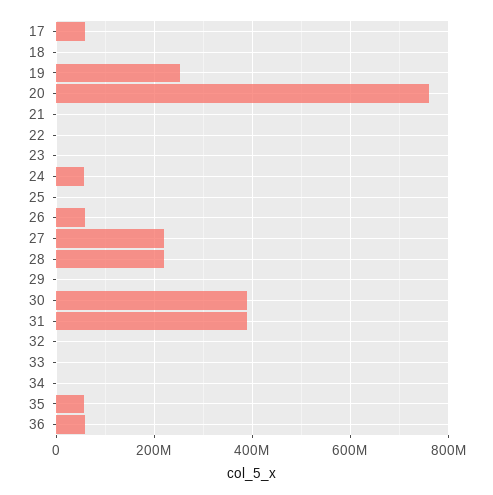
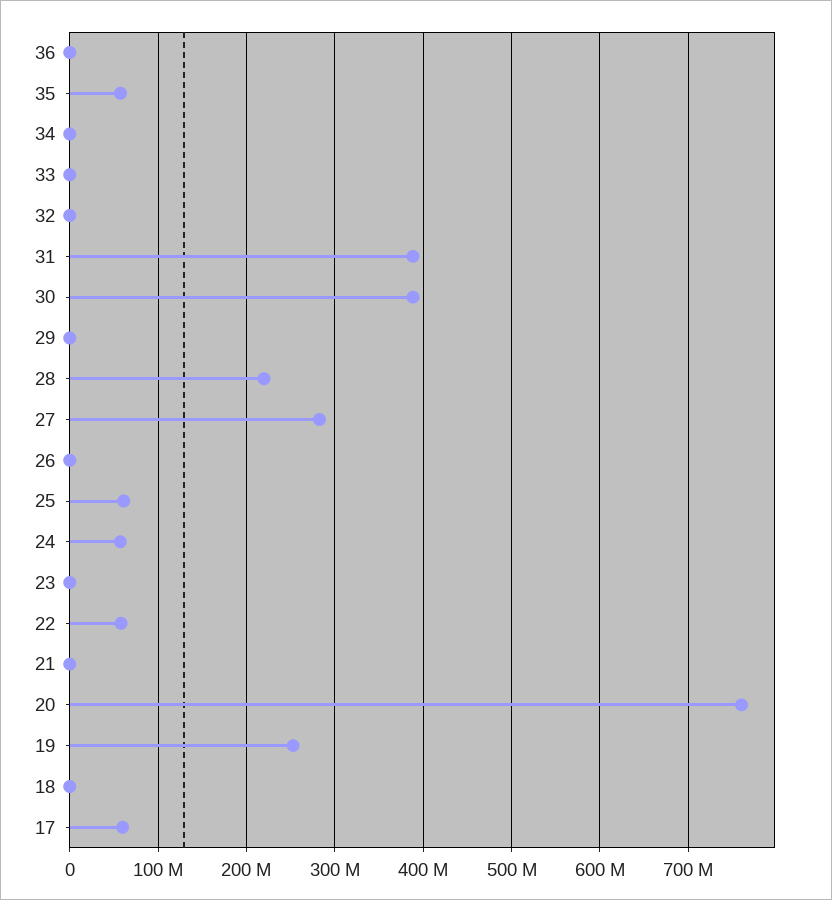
22: 0 -> 60000000
25: 0 -> 60000000
26: 60000000 -> 0
27: 220000000 -> 280000000
36: 60000000 -> 0

